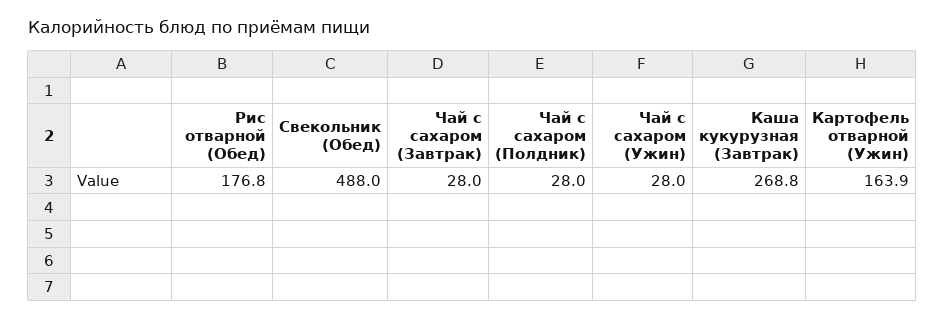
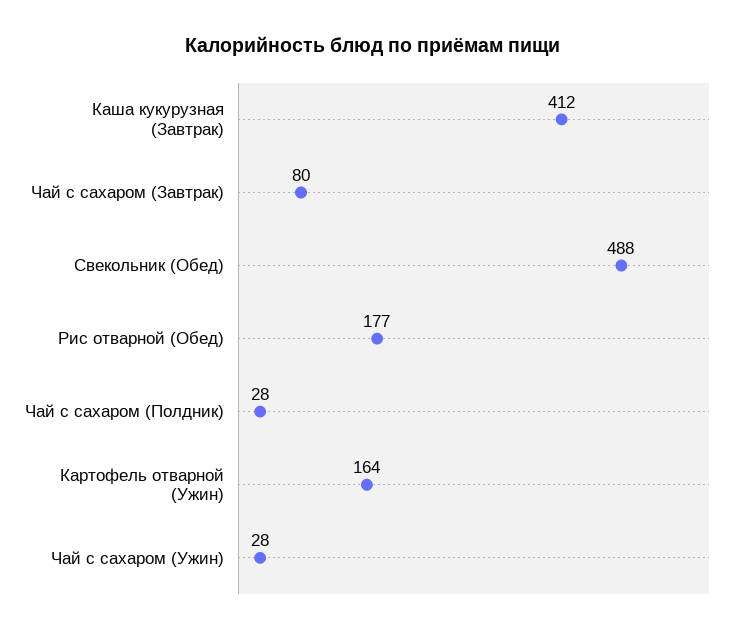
Чай с сахаром (Завтрак): 28 -> 80
Каша кукурузная (Завтрак): 268.8 -> 412

